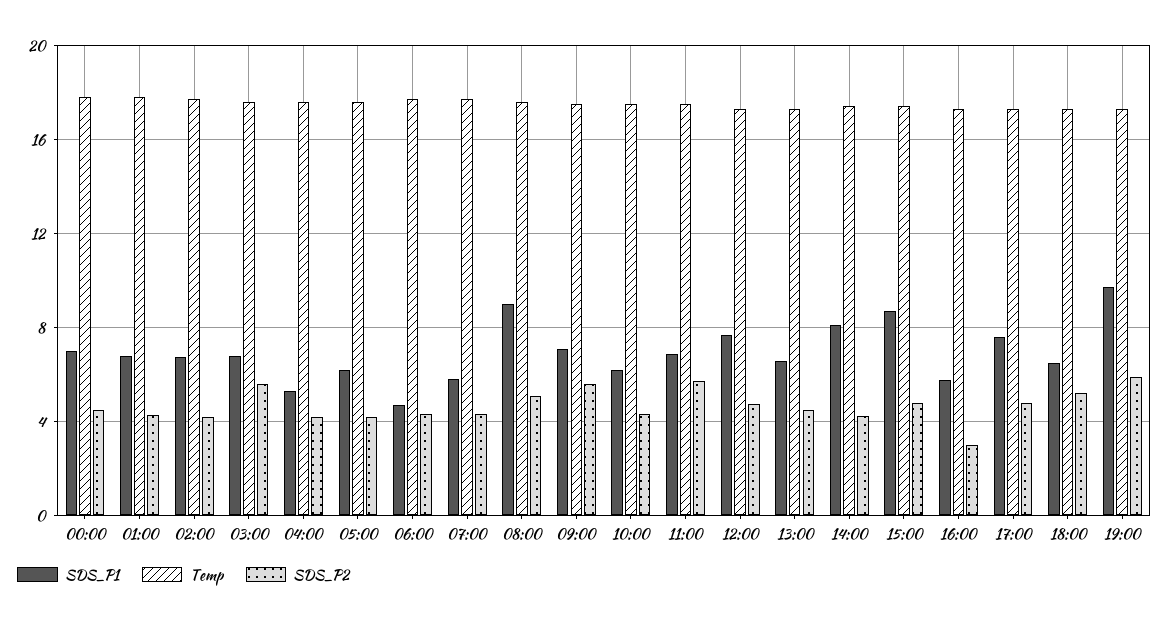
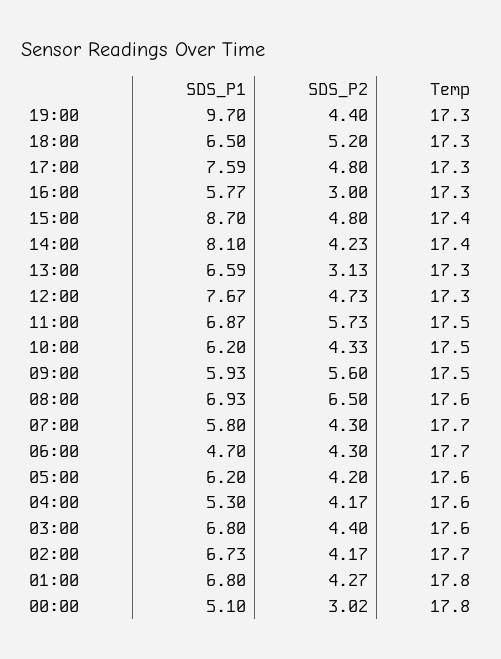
SDS_P1, 00:00: 7 -> 5.1
SDS_P2, 00:00: 4.5 -> 3.02
SDS_P2, 03:00: 5.5 -> 4.4
SDS_P1, 08:00: 9 -> 6.93
SDS_P2, 08:00: 5 -> 6.5
SDS_P1, 09:00: 7 -> 5.93
SDS_P2, 13:00: 4.5 -> 3.13
SDS_P2, 19:00: 6 -> 4.4

